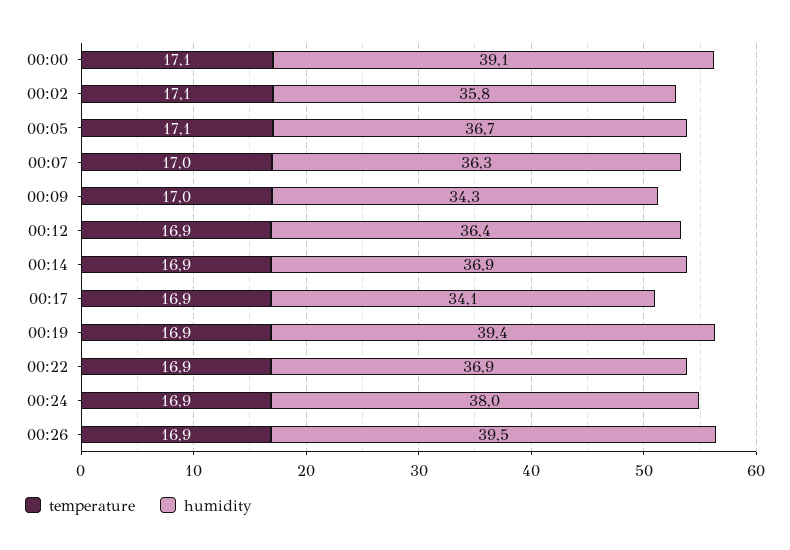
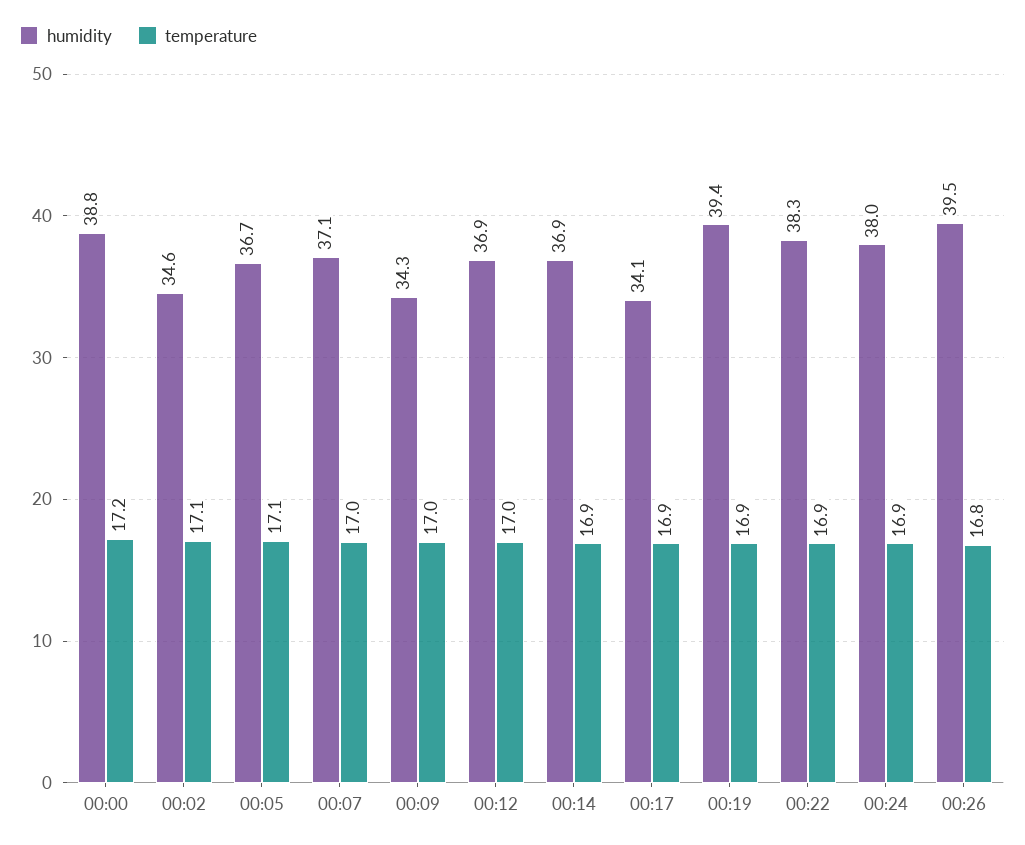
temperature, 00:00: 17.1 -> 17.2
humidity, 00:00: 39.1 -> 38.8
humidity, 00:02: 35.8 -> 34.6
humidity, 00:07: 36.3 -> 37.1
temperature, 00:12: 16.9 -> 17
humidity, 00:12: 36.4 -> 36.9
humidity, 00:22: 36.9 -> 38.3
temperature, 00:26: 16.9 -> 16.8

